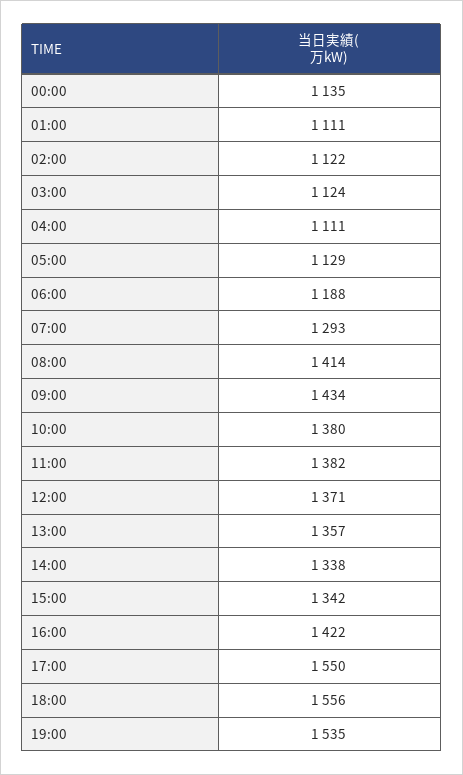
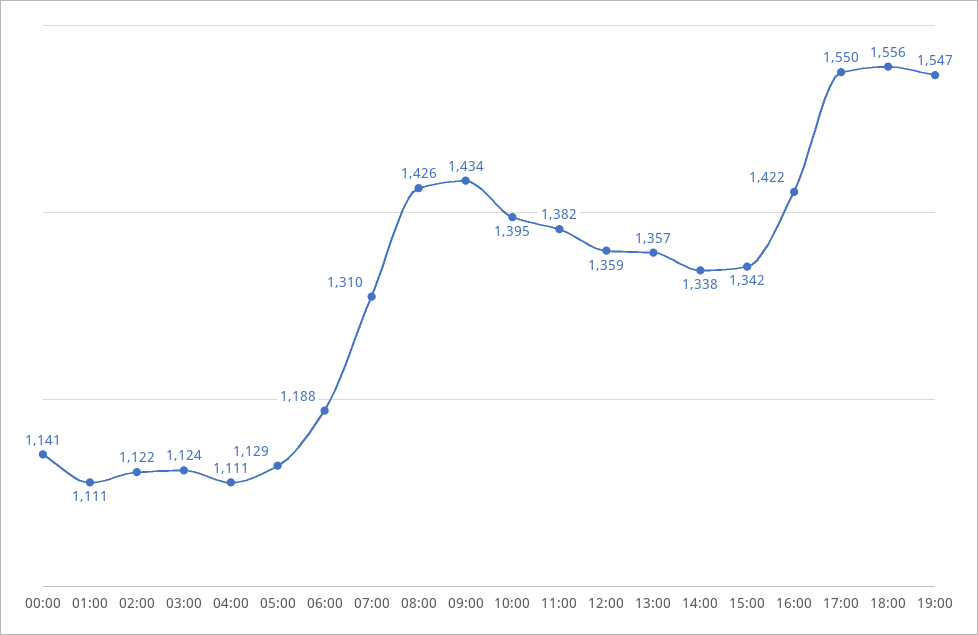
00:00: 1135 -> 1141
07:00: 1293 -> 1310
08:00: 1414 -> 1426
10:00: 1380 -> 1395
12:00: 1371 -> 1359
19:00: 1535 -> 1547

